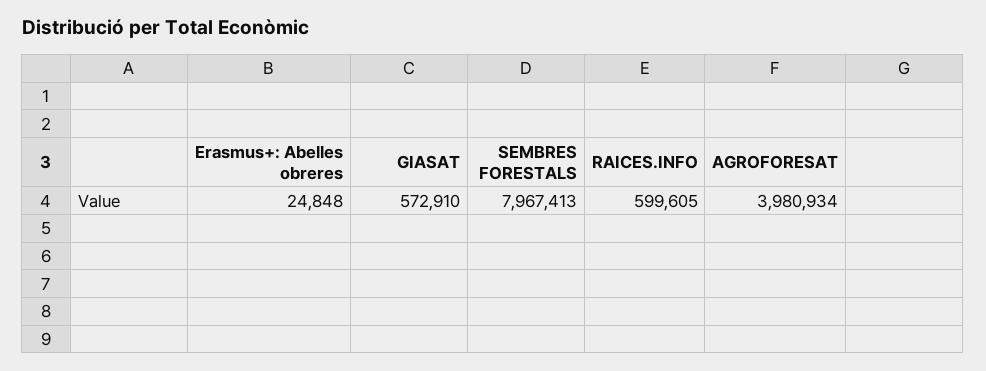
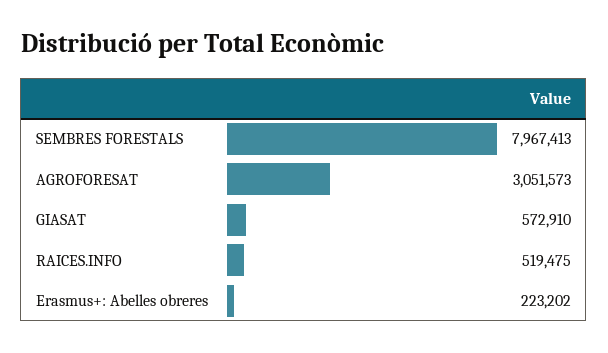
Erasmus+: Abelles obreres: 24848 -> 223202
RAICES.INFO: 599605 -> 519475
AGROFORESAT: 3980934 -> 3051573

